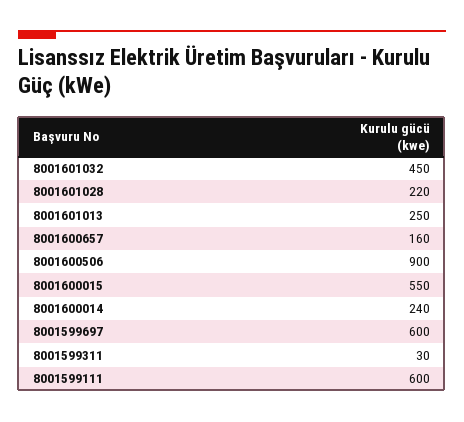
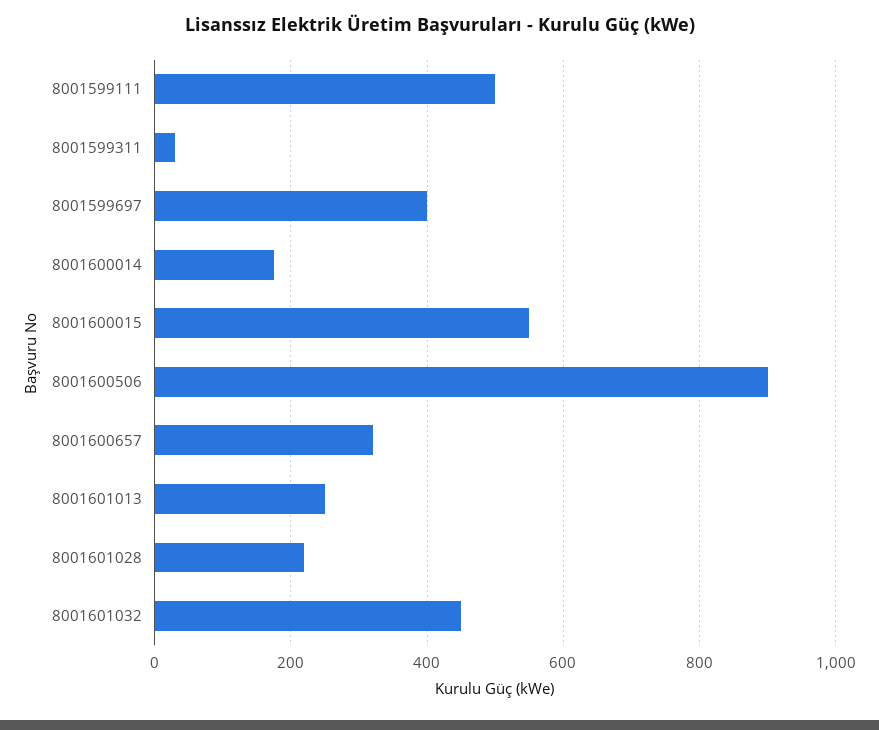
8001600657: 160 -> 320
8001600014: 240 -> 180
8001599697: 600 -> 400
8001599111: 600 -> 500

